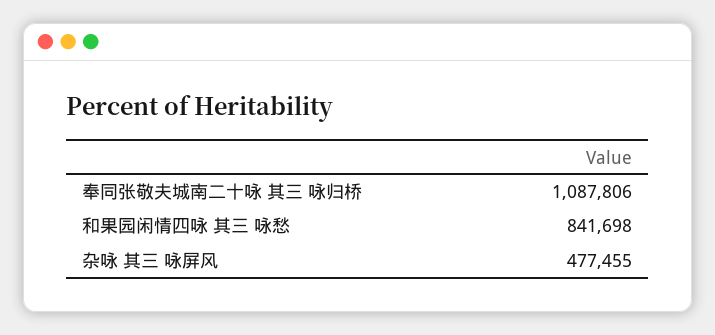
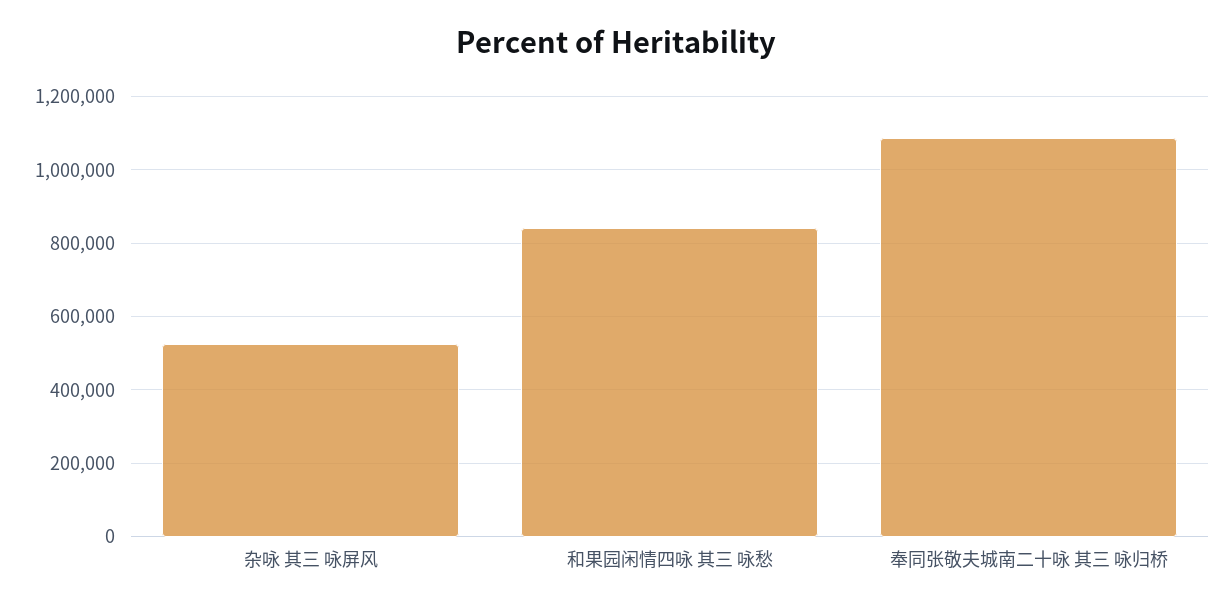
杂咏 其三 咏屏风: 477455 -> 520000

